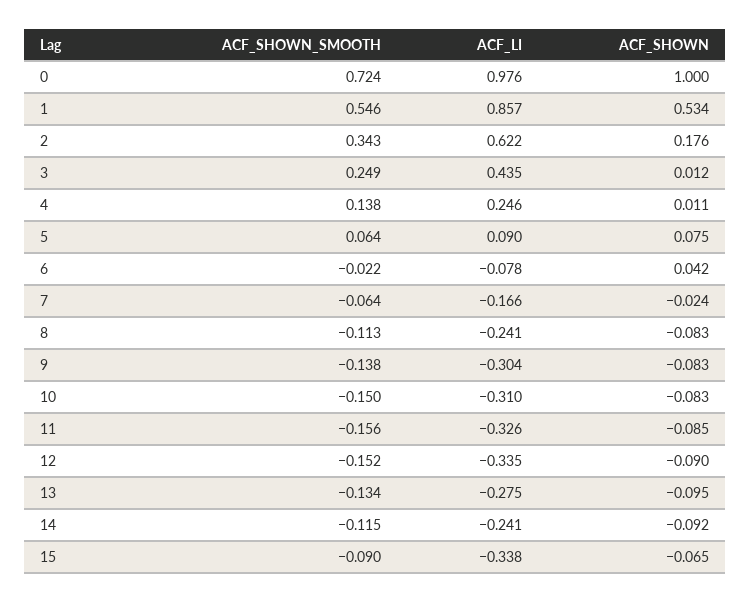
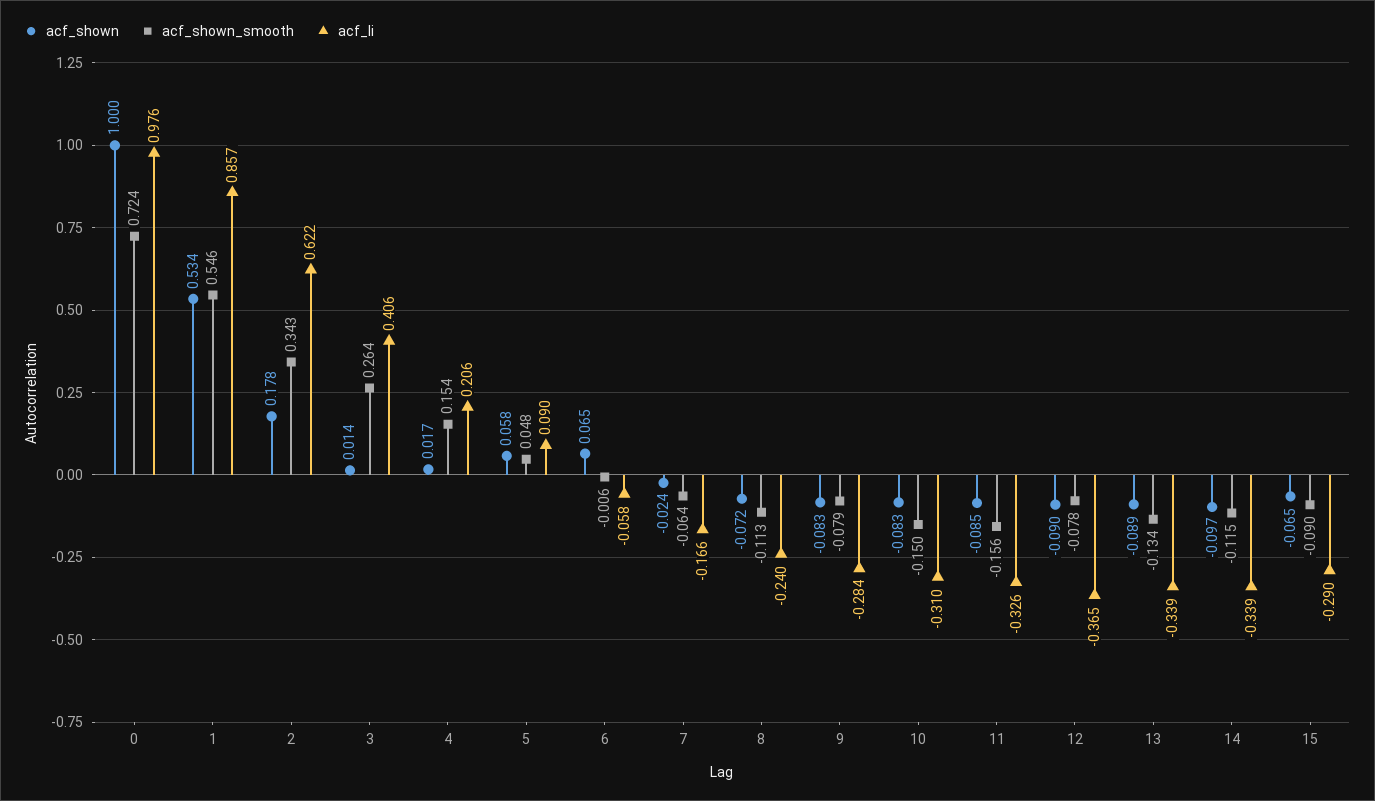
ACF_SHOWN, 2: 0.176 -> 0.178
ACF_SHOWN_SMOOTH, 3: 0.249 -> 0.264
ACF_LI, 3: 0.435 -> 0.406
ACF_SHOWN, 3: 0.012 -> 0.014
ACF_SHOWN_SMOOTH, 4: 0.138 -> 0.154
ACF_LI, 4: 0.246 -> 0.206
ACF_SHOWN, 4: 0.011 -> 0.017
ACF_SHOWN_SMOOTH, 5: 0.064 -> 0.048
ACF_SHOWN, 5: 0.075 -> 0.058
ACF_SHOWN_SMOOTH, 6: -0.022 -> -0.006
ACF_LI, 6: -0.078 -> -0.058
ACF_SHOWN, 6: 0.042 -> 0.065
ACF_LI, 8: -0.241 -> -0.24
ACF_SHOWN, 8: -0.083 -> -0.072
ACF_SHOWN_SMOOTH, 9: -0.138 -> -0.079
ACF_LI, 9: -0.304 -> -0.284
ACF_SHOWN_SMOOTH, 12: -0.152 -> -0.078
ACF_LI, 12: -0.335 -> -0.365
ACF_LI, 13: -0.275 -> -0.339
ACF_SHOWN, 13: -0.095 -> -0.089
ACF_LI, 14: -0.241 -> -0.339
ACF_SHOWN, 14: -0.092 -> -0.097
ACF_LI, 15: -0.338 -> -0.29

